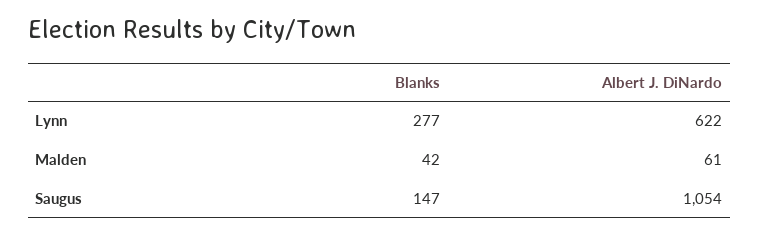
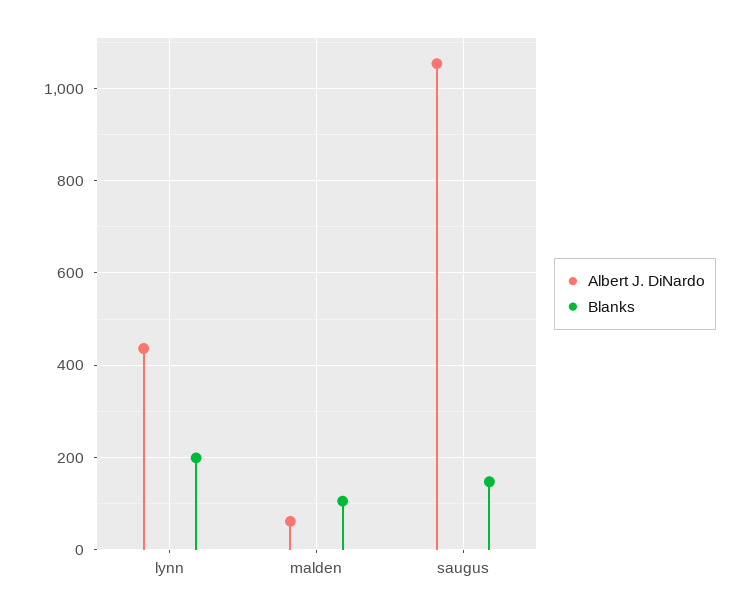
Blanks, Lynn: 277 -> 200
Albert J. DiNardo, Lynn: 622 -> 440
Blanks, Malden: 42 -> 100

